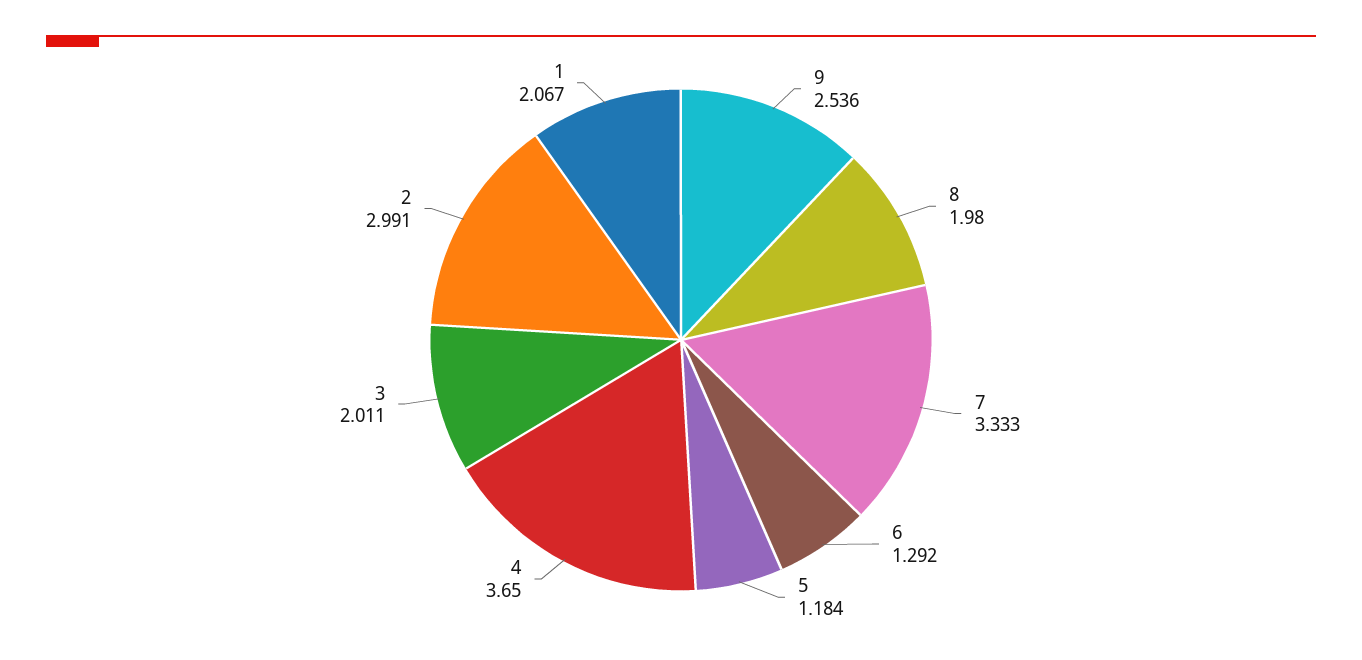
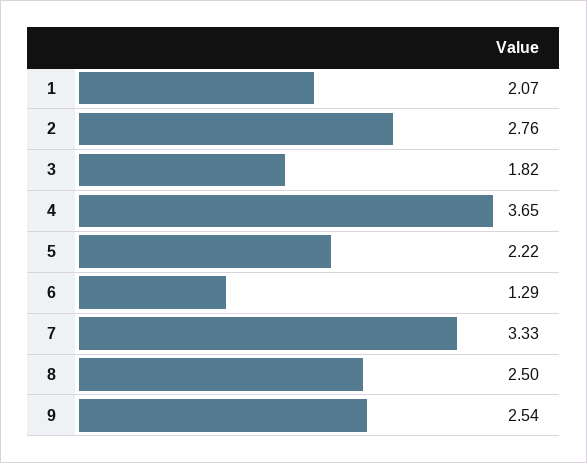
8: 1.98 -> 2.5
5: 1.184 -> 2.22
3: 2.011 -> 1.82
2: 2.991 -> 2.76

